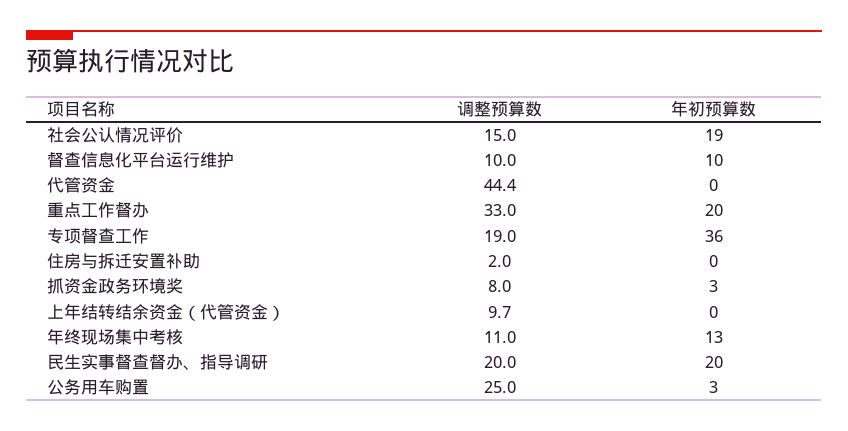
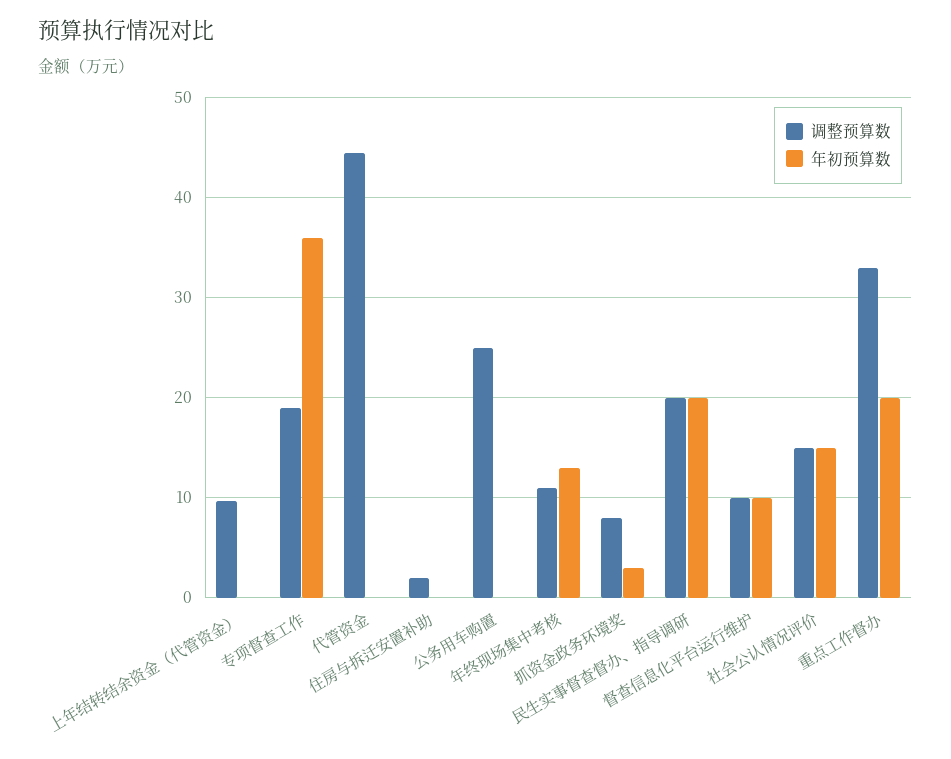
年初预算数, 社会公认情况评价: 19 -> 15
年初预算数, 公务用车购置: 3 -> 0

